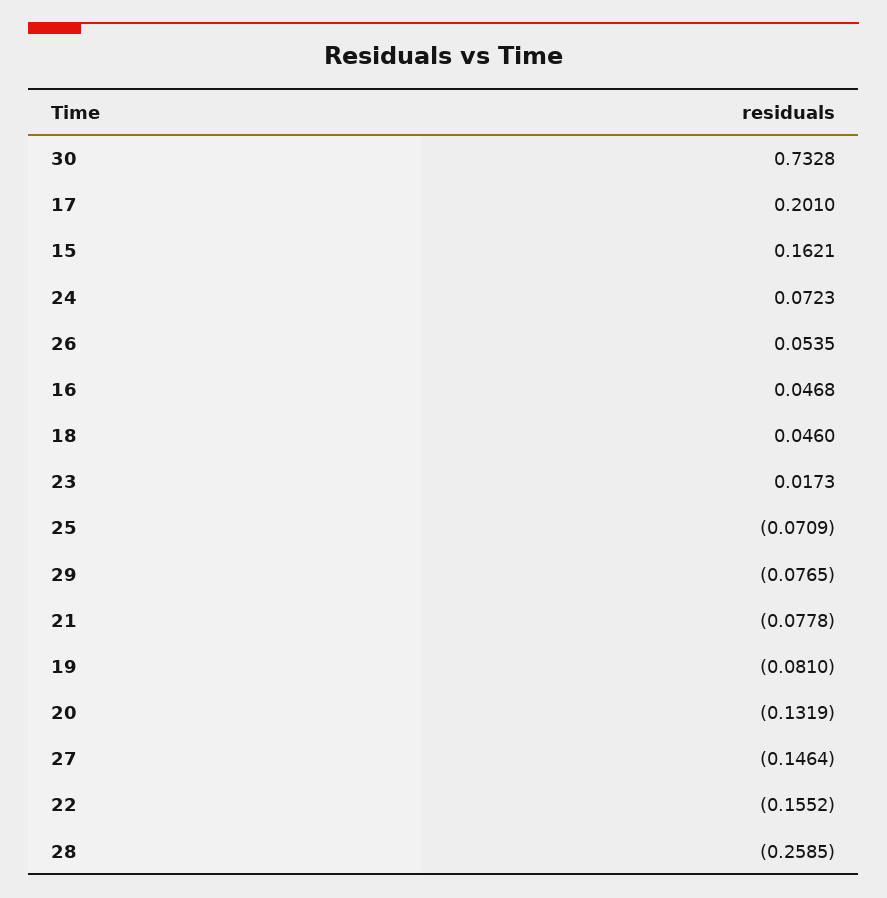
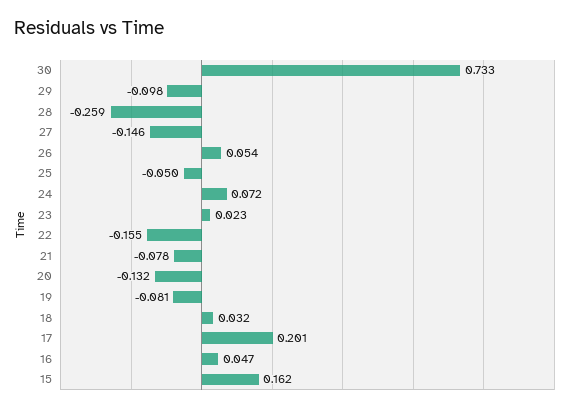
18: 0.046 -> 0.032
23: 0.0173 -> 0.023
25: -0.0709 -> -0.05
29: -0.0765 -> -0.098

